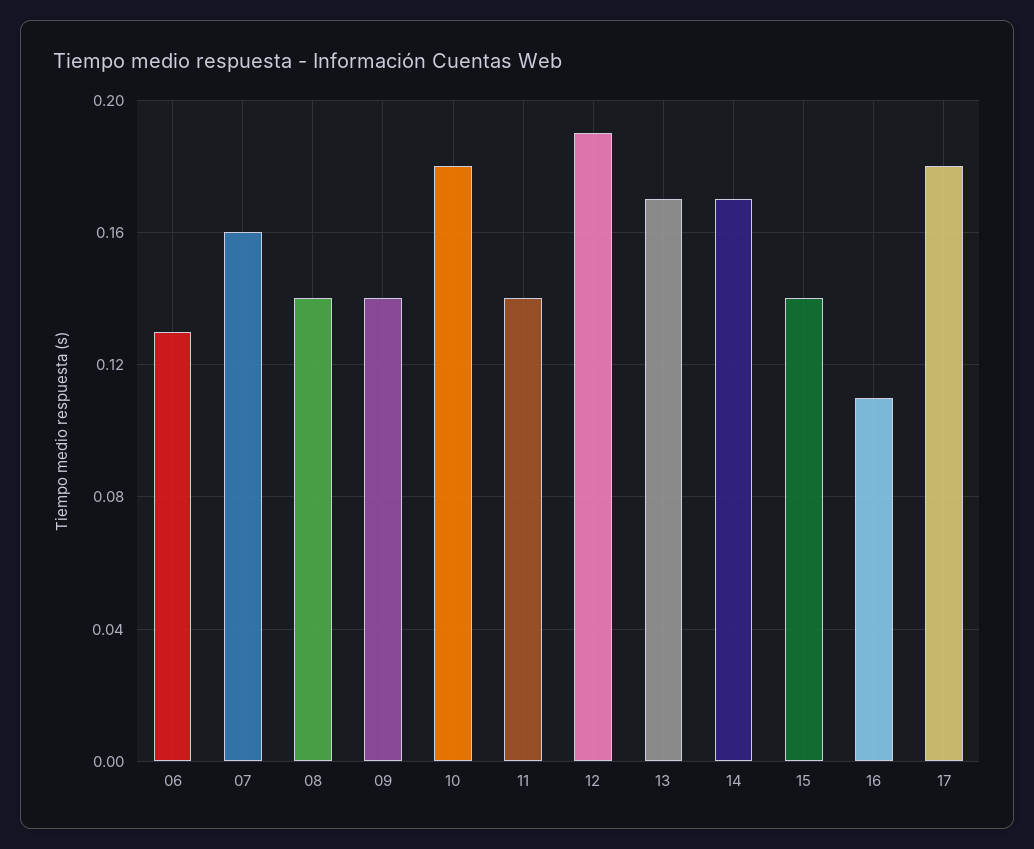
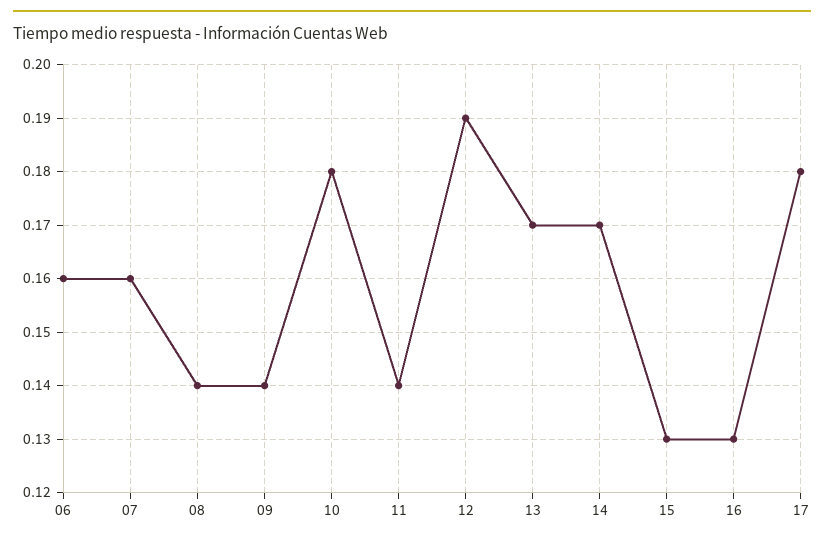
06: 0.13 -> 0.16
15: 0.14 -> 0.13
16: 0.11 -> 0.13

